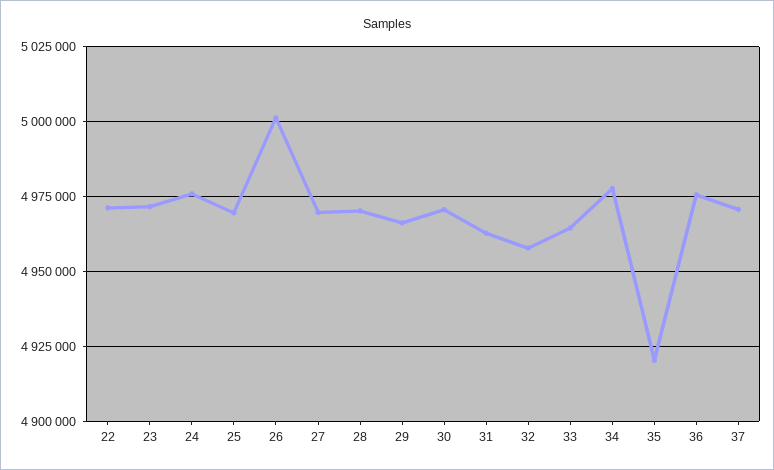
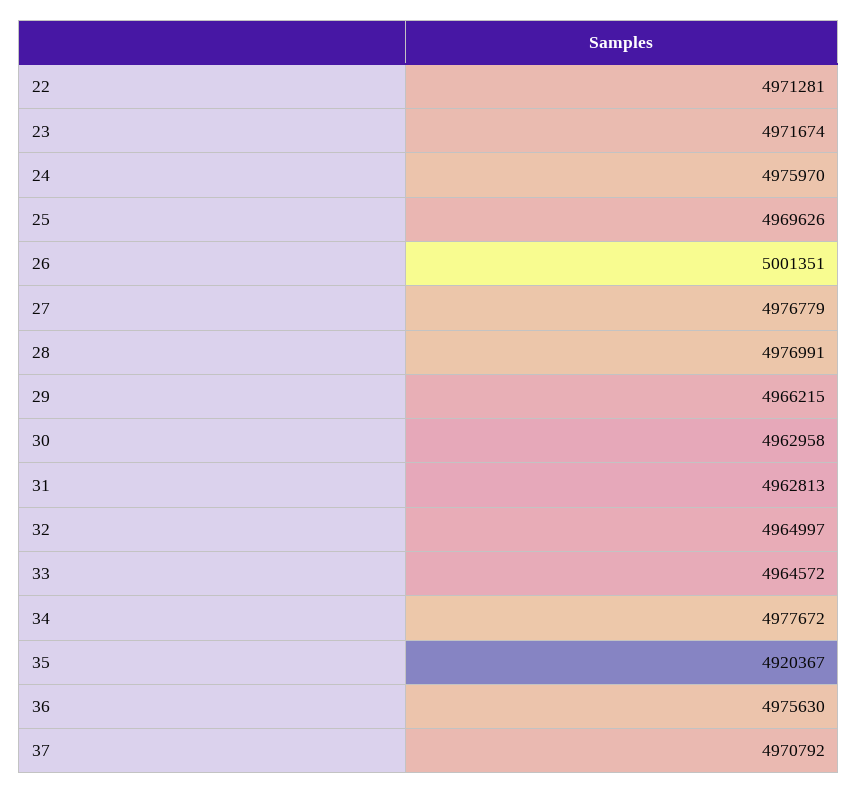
27: 4970000 -> 4976779
28: 4970000 -> 4976991
30: 4970000 -> 4962958
32: 4957500 -> 4964997

